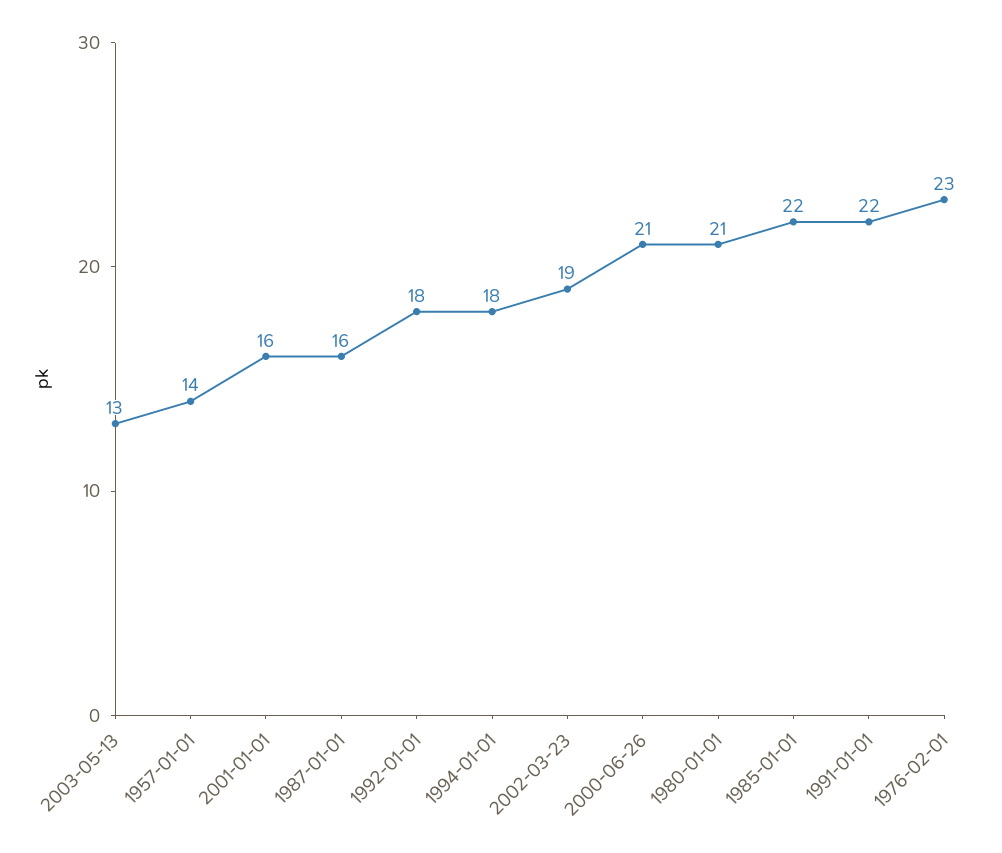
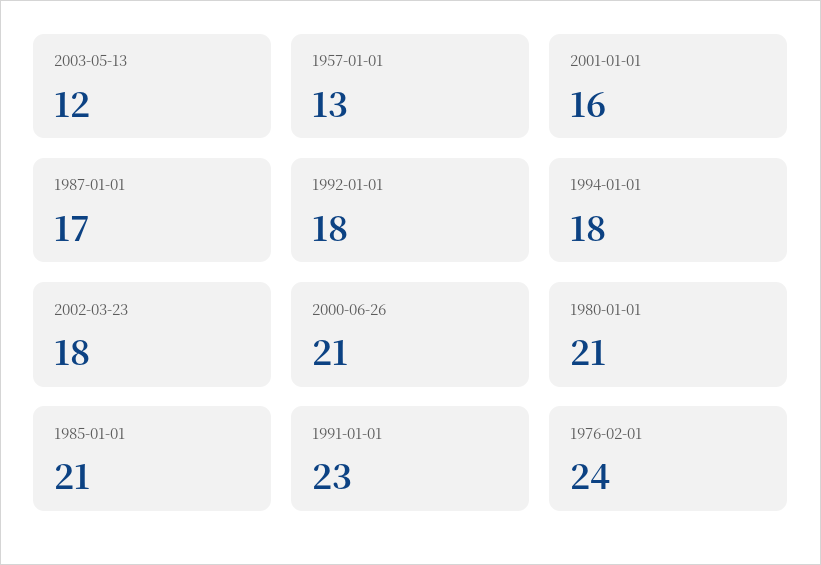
2003-05-13: 13 -> 12
1957-01-01: 14 -> 13
1987-01-01: 16 -> 17
2002-03-23: 19 -> 18
1985-01-01: 22 -> 21
1991-01-01: 22 -> 23
1976-02-01: 23 -> 24

